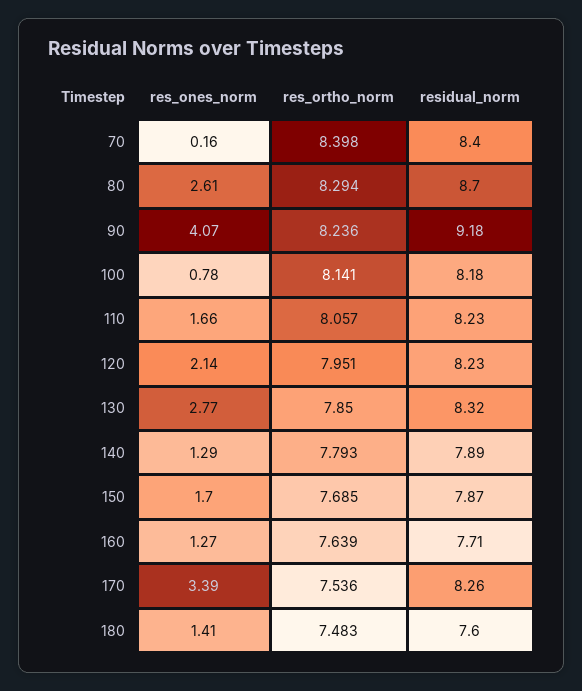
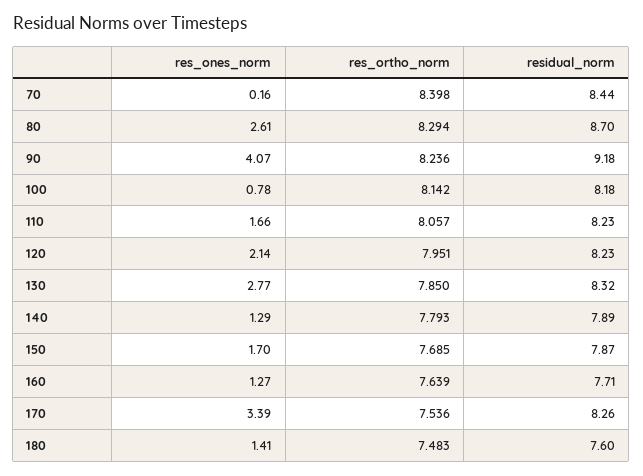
residual_norm, 70: 8.4 -> 8.44
res_ortho_norm, 100: 8.141 -> 8.142

